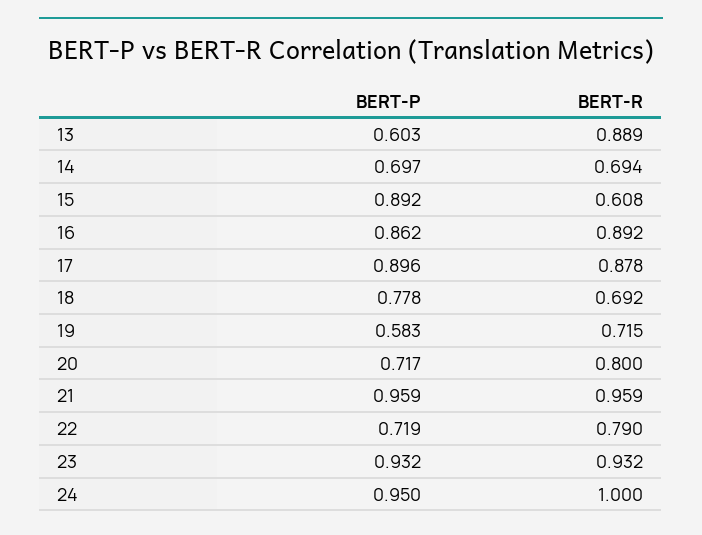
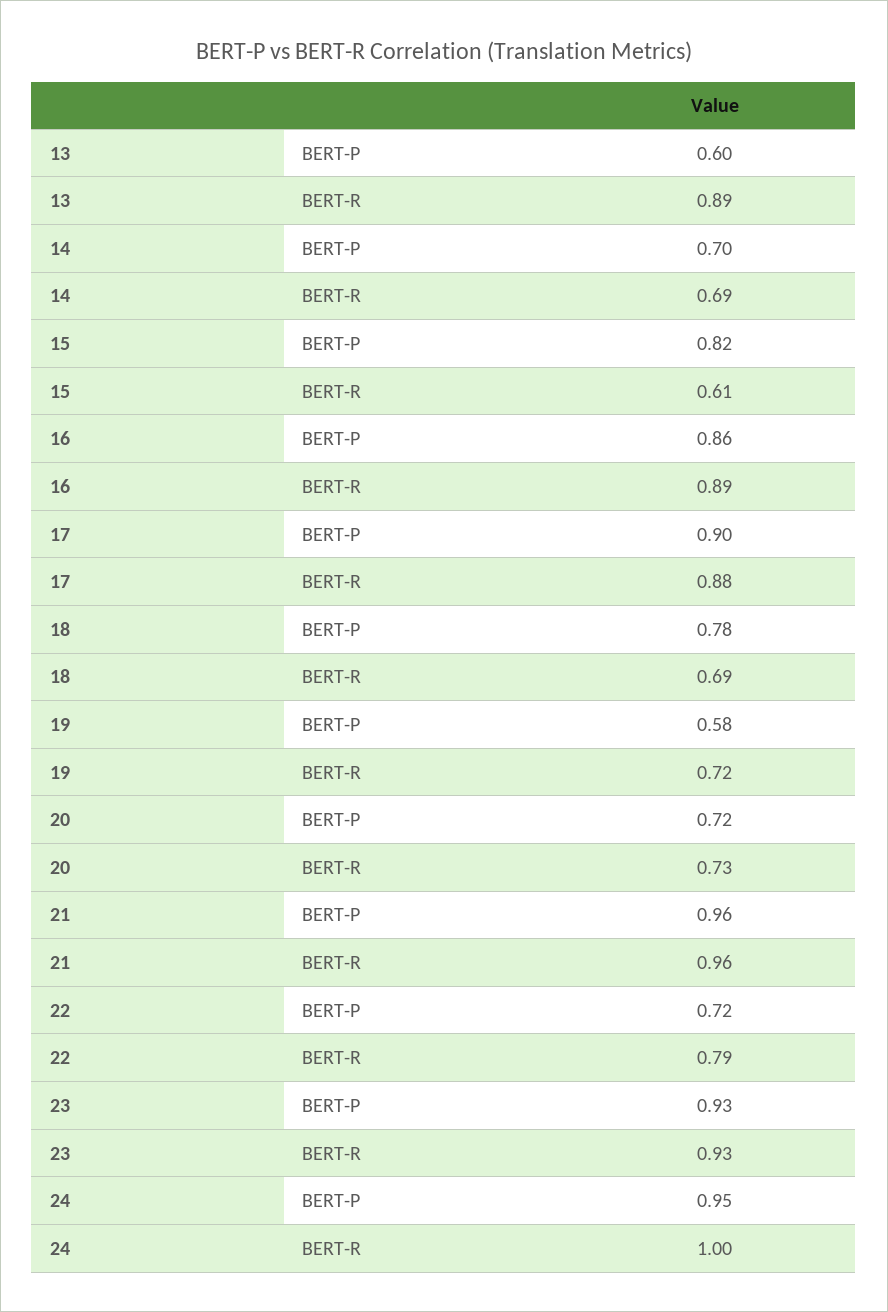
BERT-P, 15: 0.892 -> 0.82
BERT-R, 20: 0.8 -> 0.73

